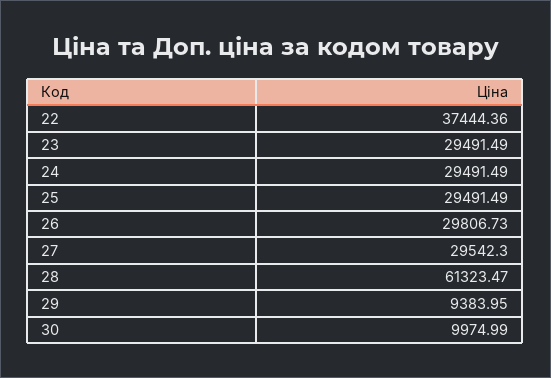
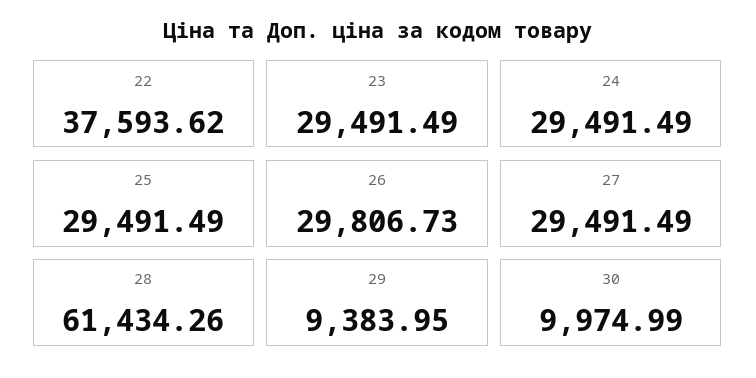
22: 37444.36 -> 37593.62
27: 29542.3 -> 29491.49
28: 61323.47 -> 61434.26

